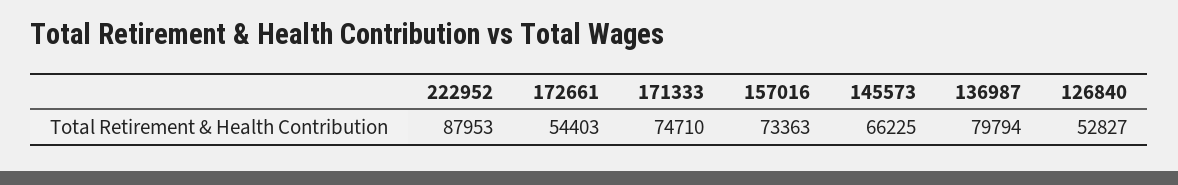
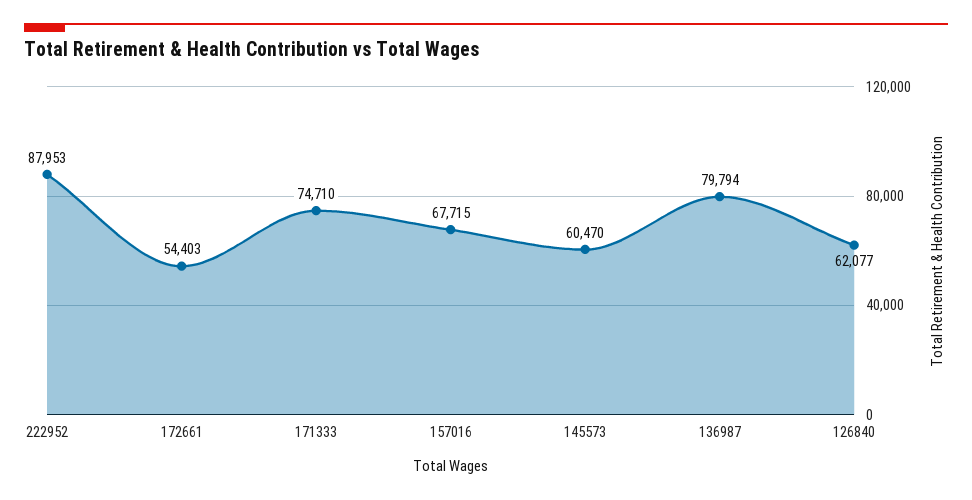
157016: 73363 -> 67715
145573: 66225 -> 60470
126840: 52827 -> 62077

